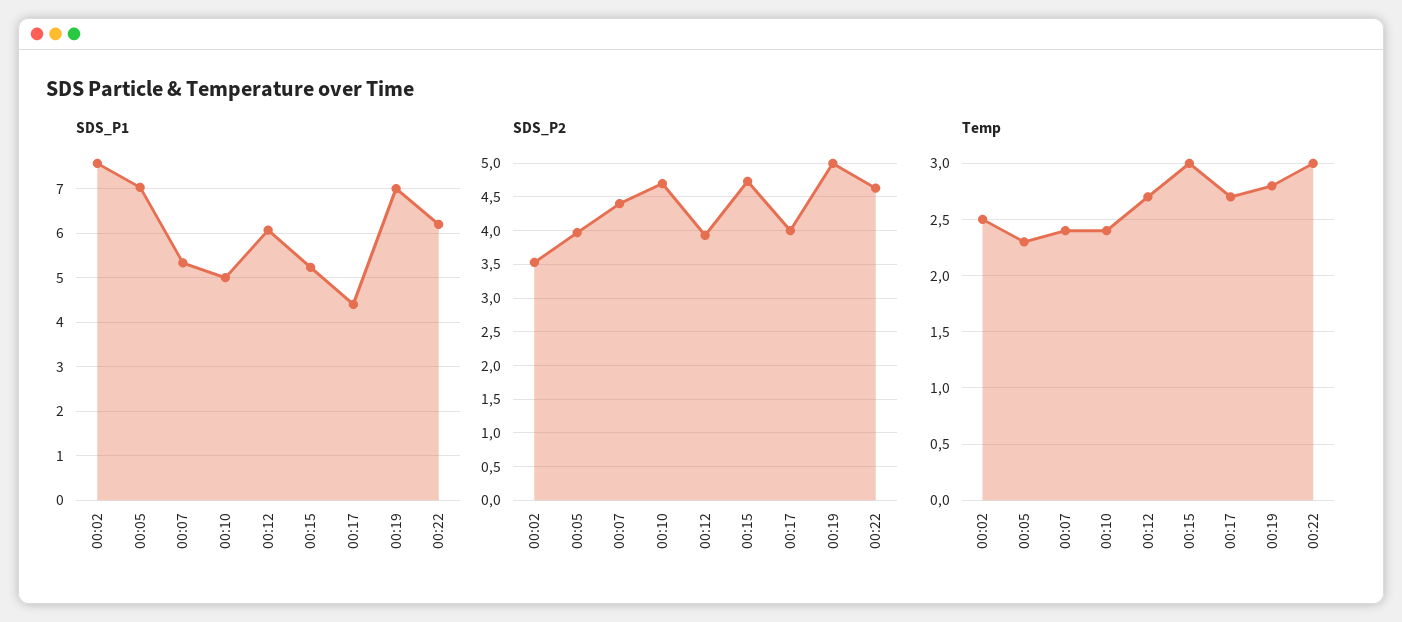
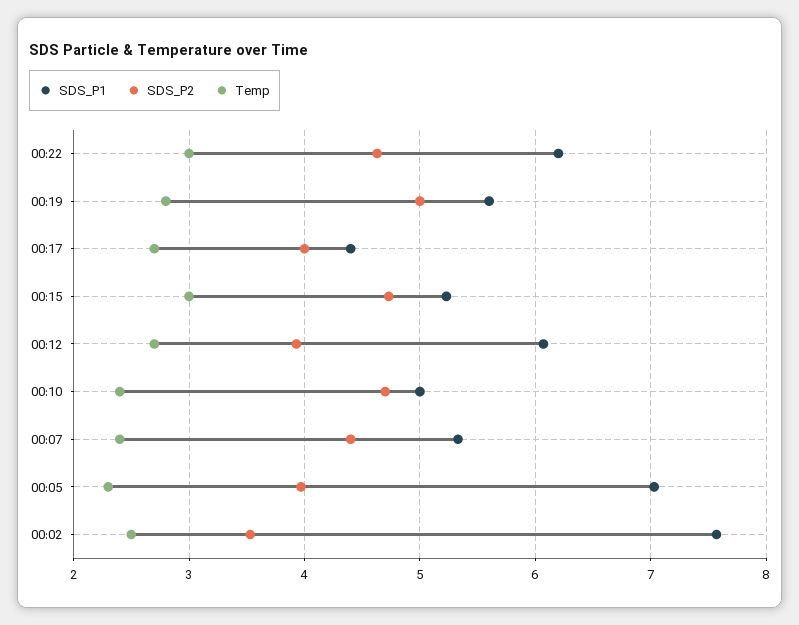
SDS_P1, 00:19: 7 -> 5.6

